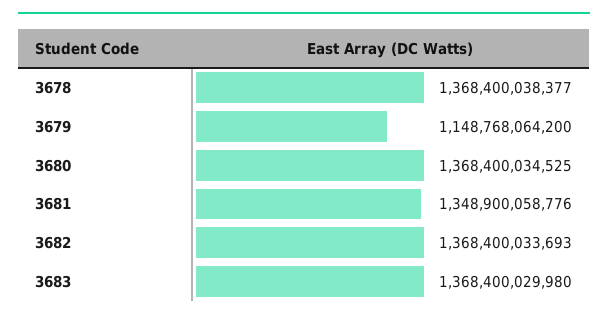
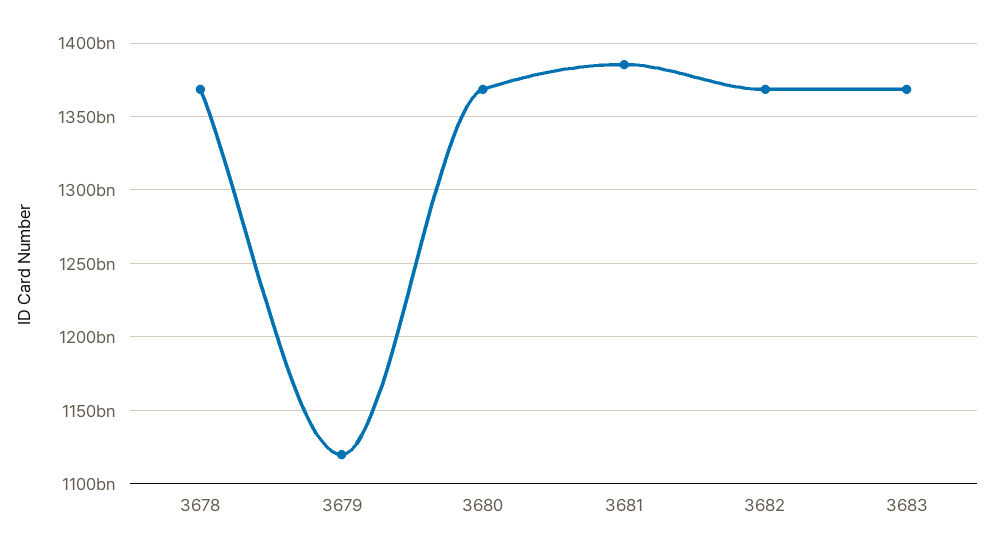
3679: 1148768064200 -> 1120000000000
3681: 1348900058776 -> 1385000000000

